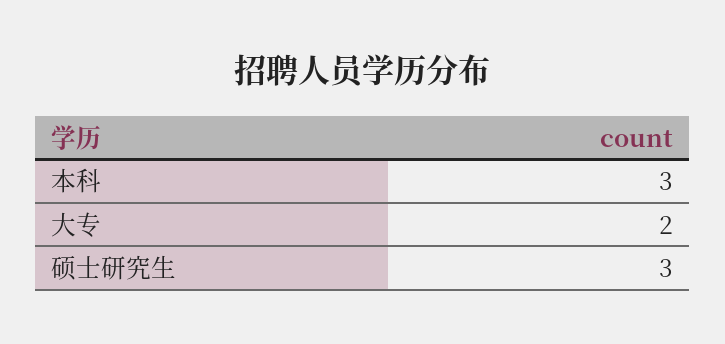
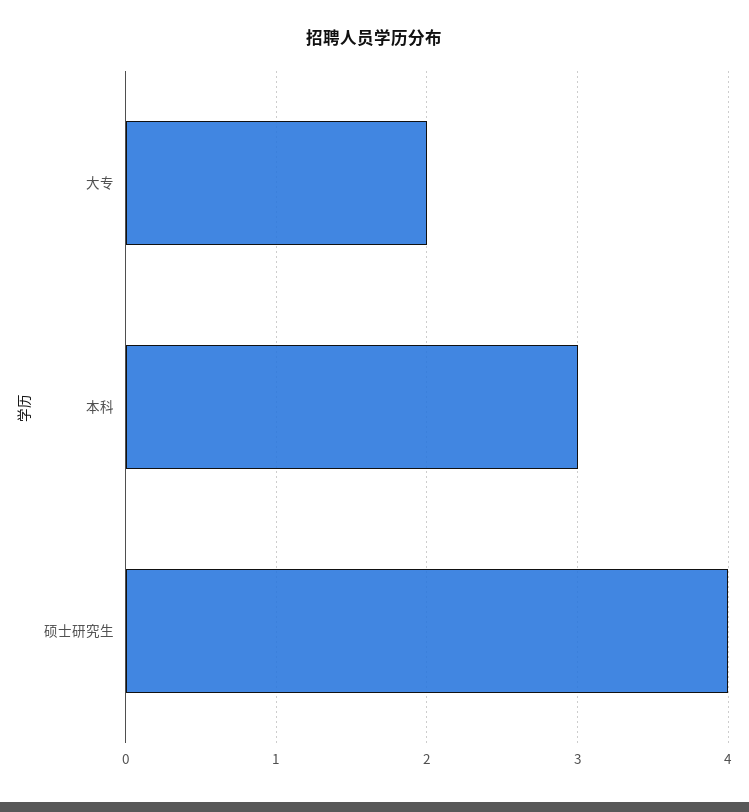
硕士研究生: 3 -> 4

